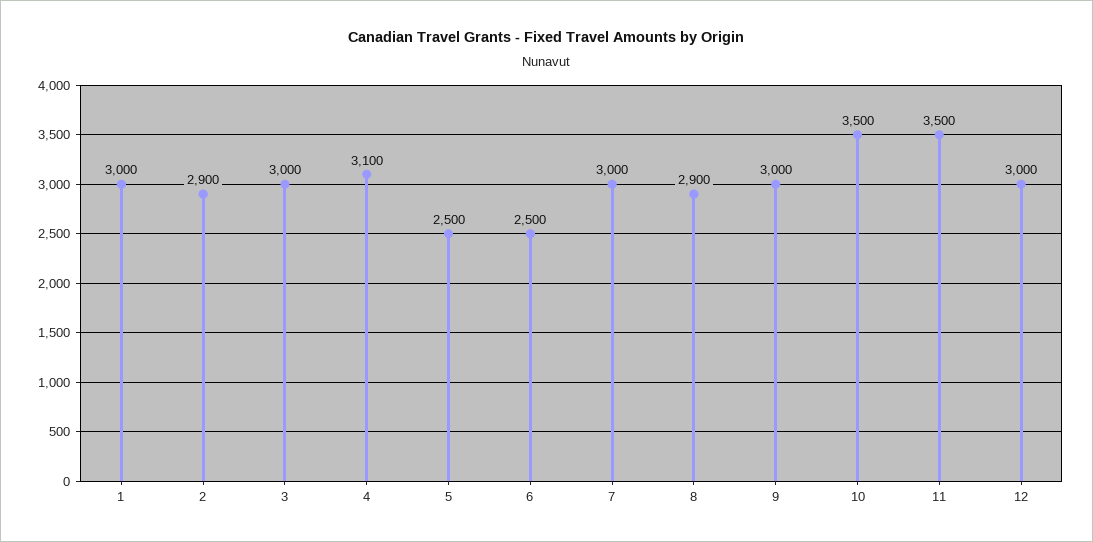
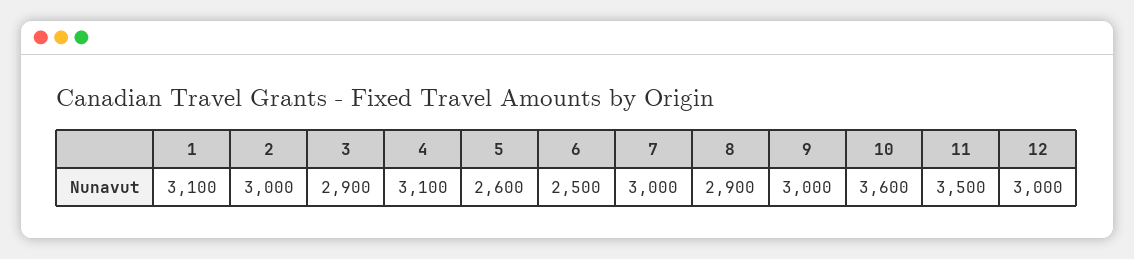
1: 3000 -> 3100
2: 2900 -> 3000
3: 3000 -> 2900
5: 2500 -> 2600
10: 3500 -> 3600

